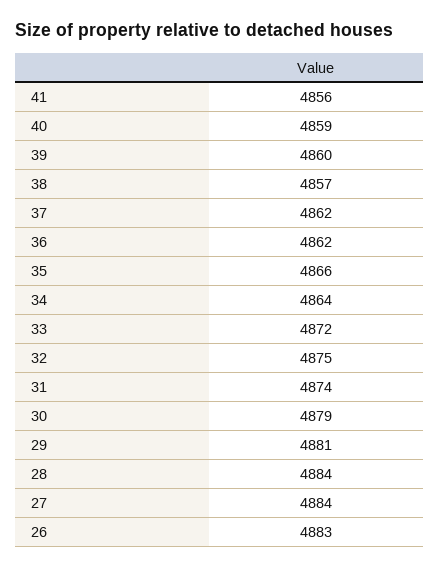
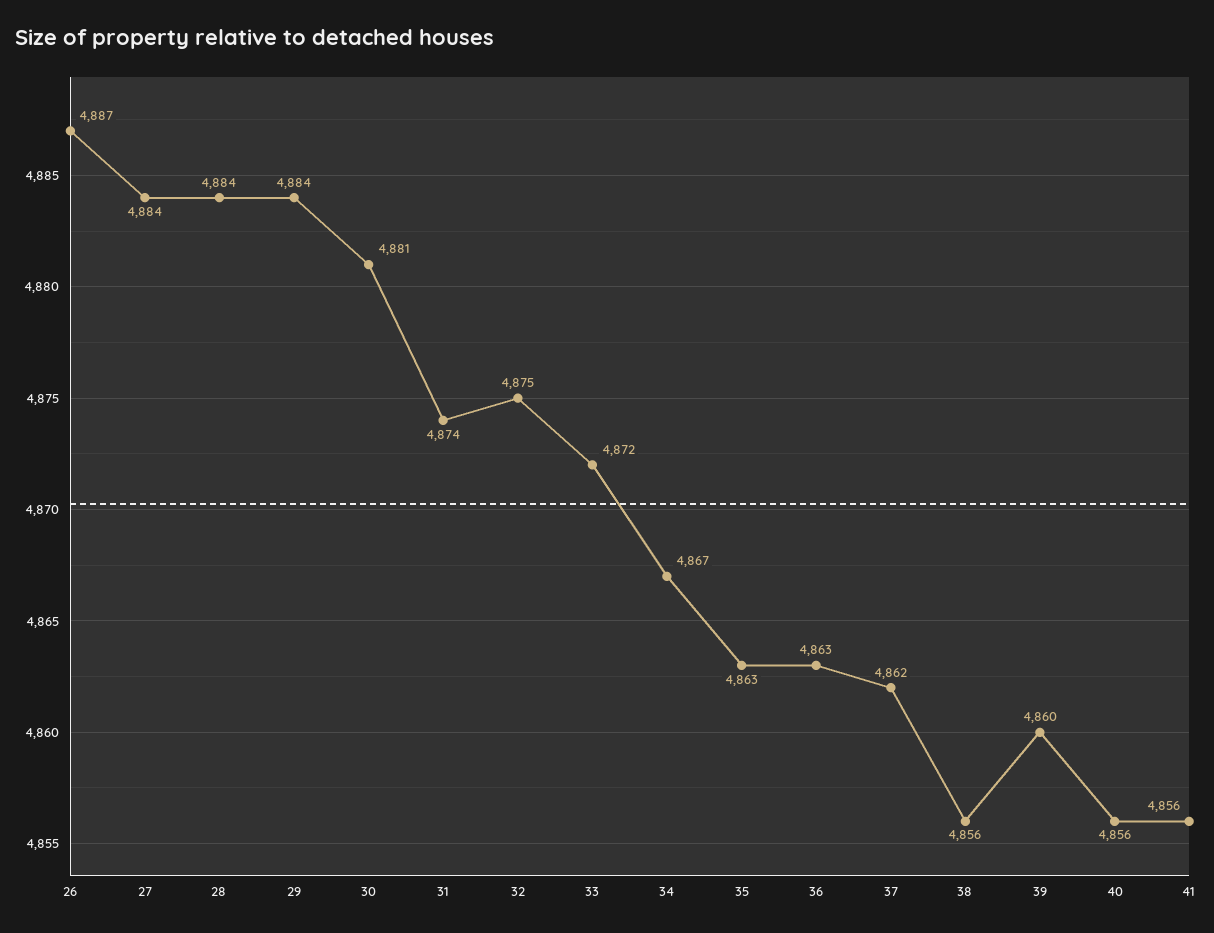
40: 4859 -> 4856
38: 4857 -> 4856
36: 4862 -> 4863
35: 4866 -> 4863
34: 4864 -> 4867
30: 4879 -> 4881
29: 4881 -> 4884
26: 4883 -> 4887

